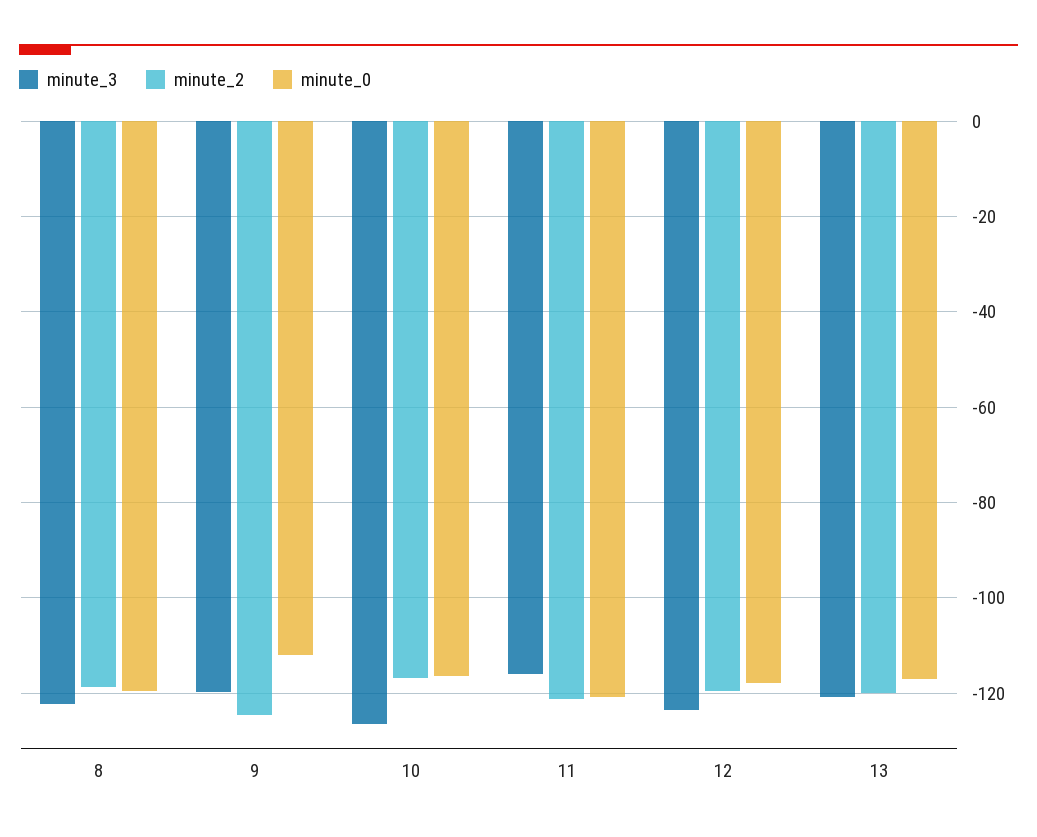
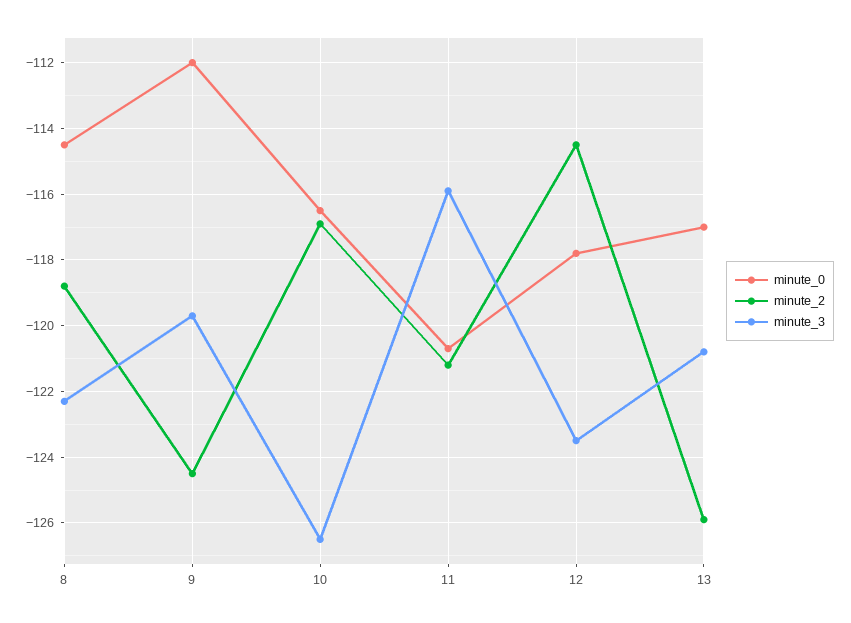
minute_0, 8: -120 -> -114.5
minute_2, 12: -120 -> -114.5
minute_2, 13: -120 -> -126

